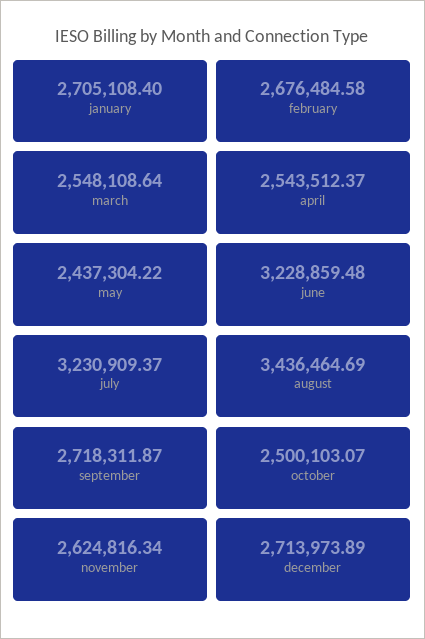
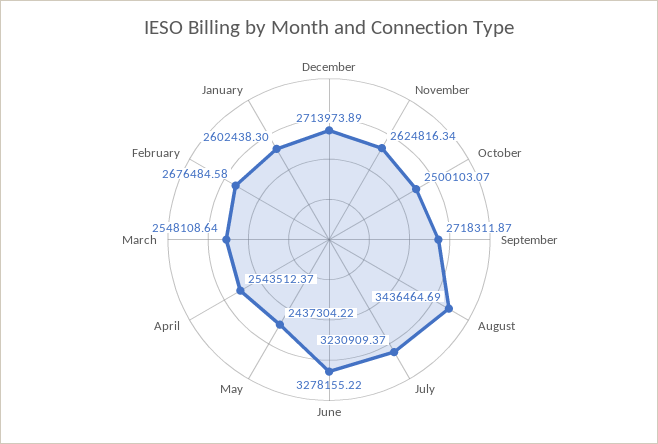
january: 2705108.4 -> 2602438.3
june: 3228859.48 -> 3278155.22

